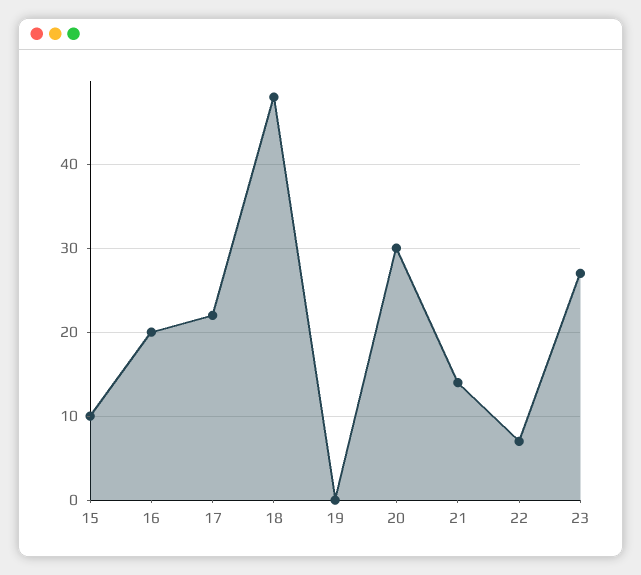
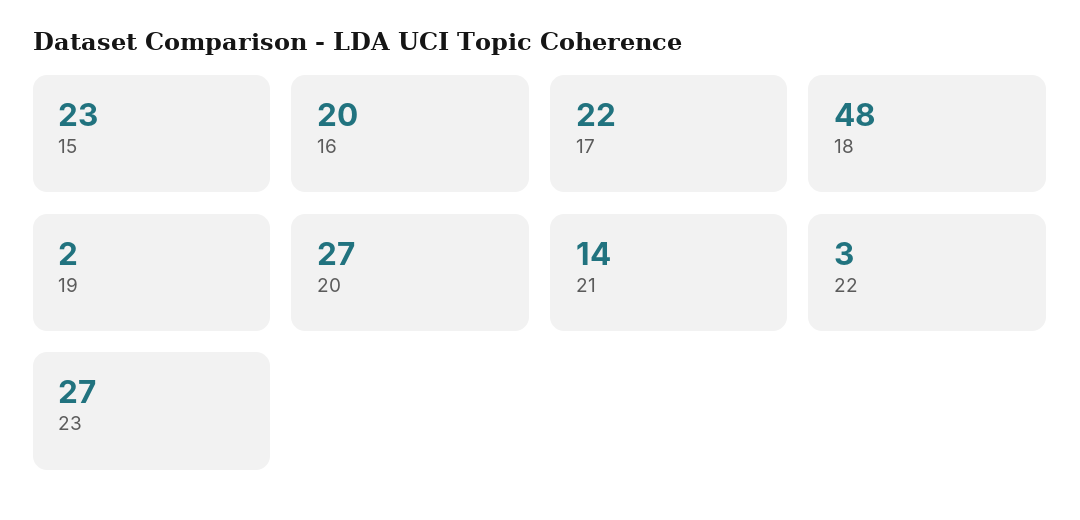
15: 10 -> 23
19: 0 -> 2
20: 30 -> 27
22: 7 -> 3

